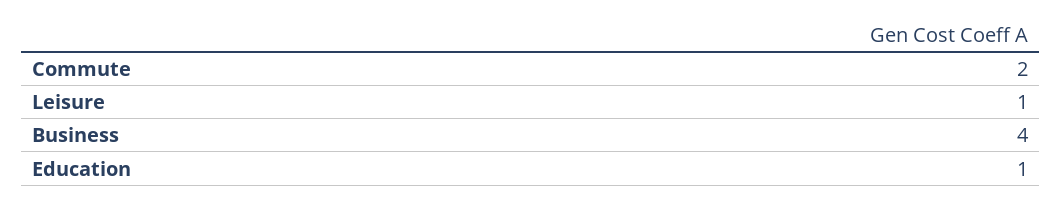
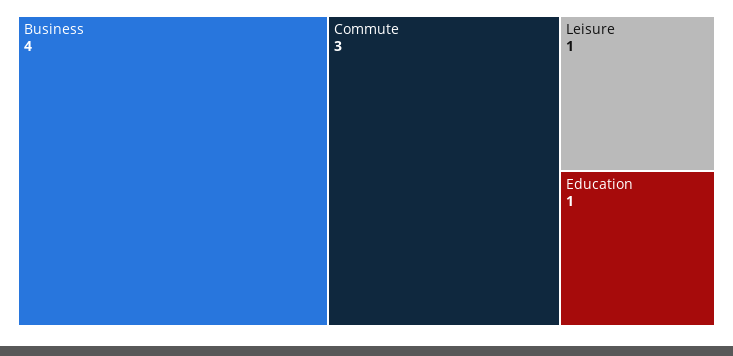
Commute: 2 -> 3

